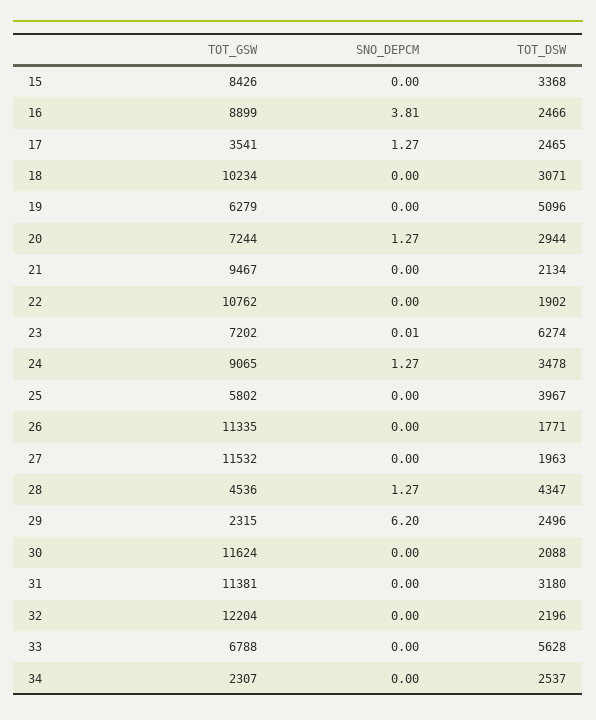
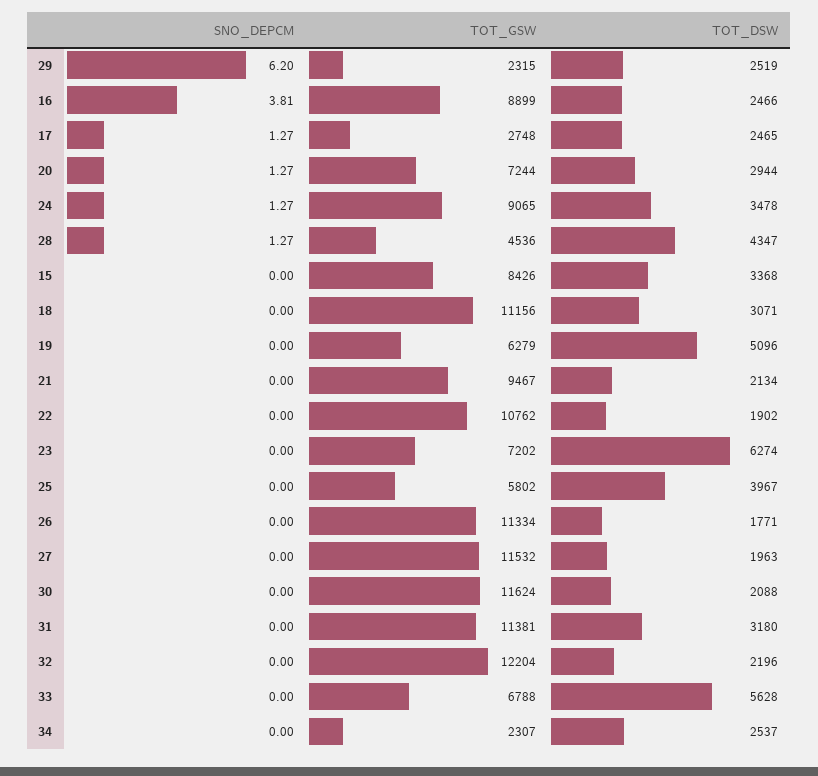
TOT_GSW, 17: 3541 -> 2748
TOT_GSW, 18: 10234 -> 11156
SNO_DEPCM, 23: 0.01 -> 0
TOT_GSW, 26: 11335 -> 11334
TOT_DSW, 29: 2496 -> 2519

